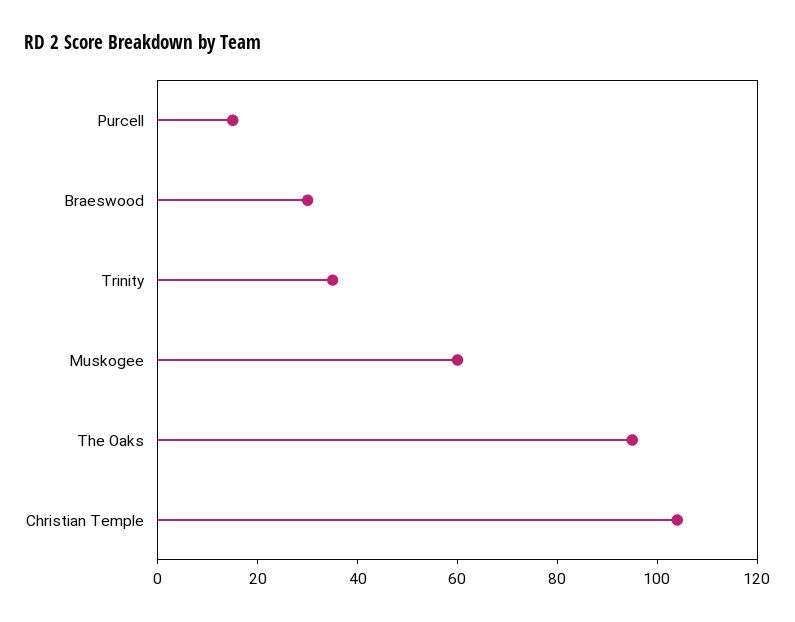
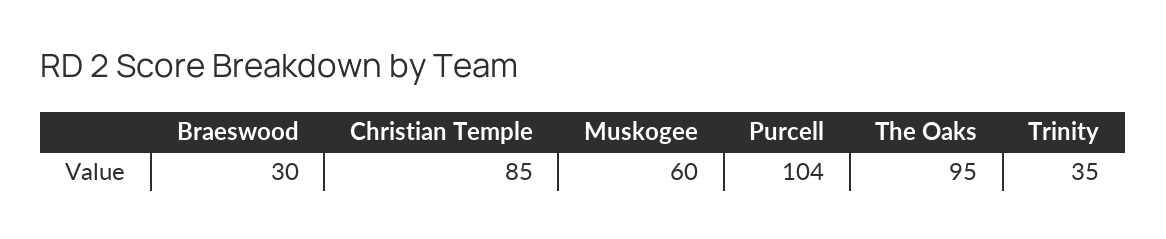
Purcell: 15 -> 104
Christian Temple: 105 -> 85

